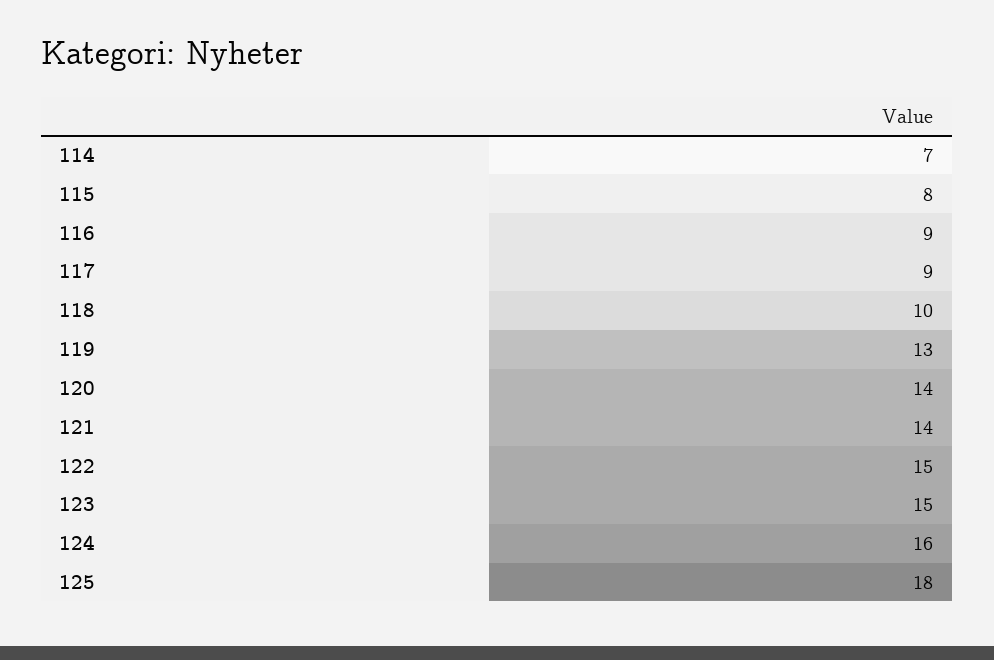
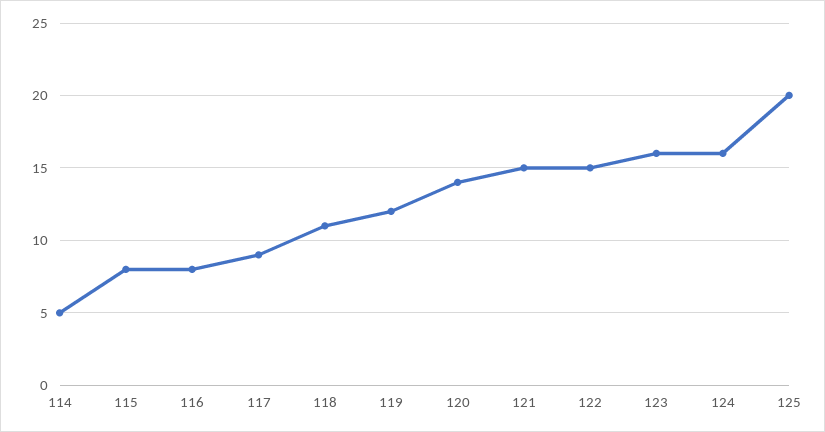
114: 7 -> 5
116: 9 -> 8
118: 10 -> 11
119: 13 -> 12
121: 14 -> 15
123: 15 -> 16
125: 18 -> 20

